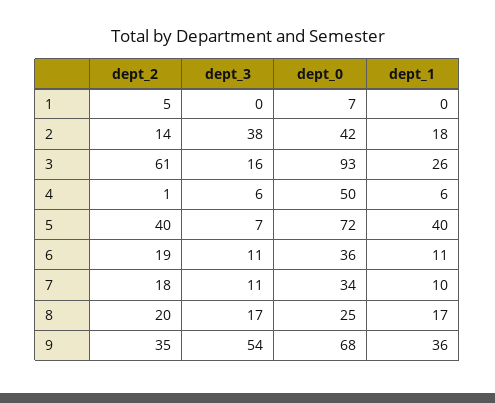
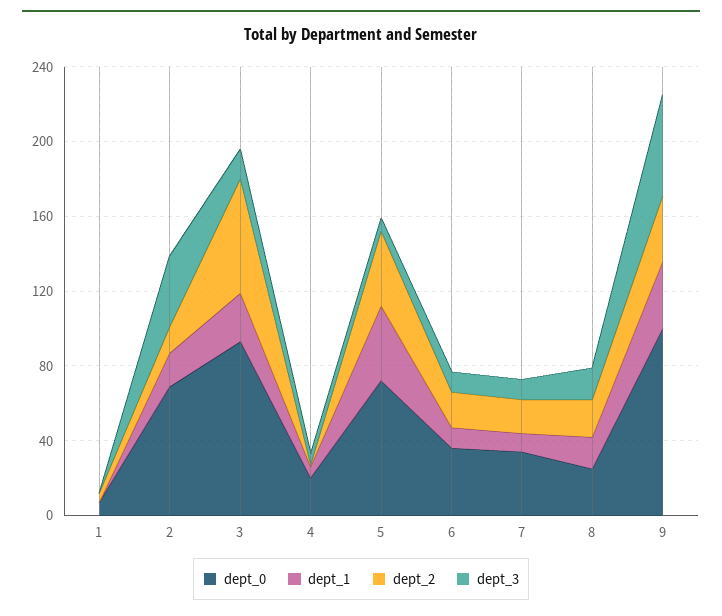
dept_0, 2: 42 -> 70
dept_0, 4: 50 -> 20
dept_0, 9: 68 -> 100

